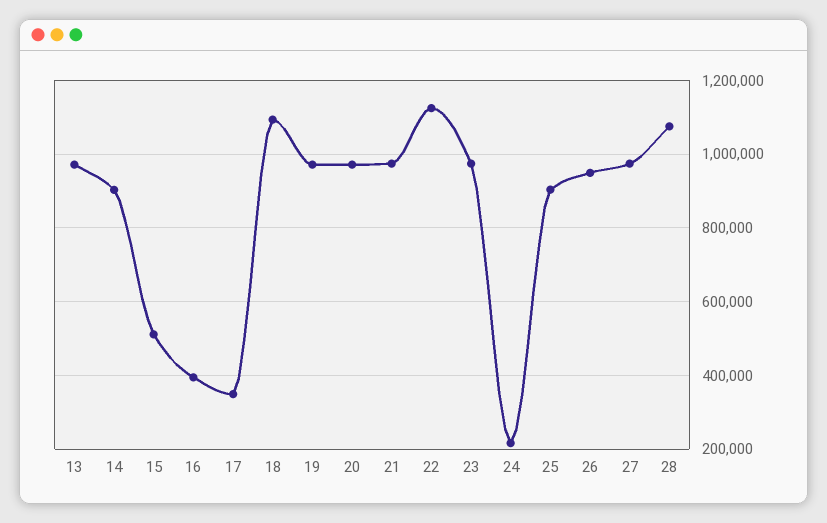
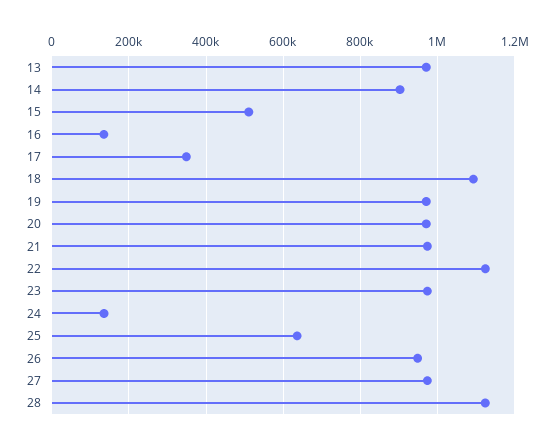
16: 400000 -> 140000
24: 220000 -> 140000
25: 900000 -> 640000
28: 1080000 -> 1120000

